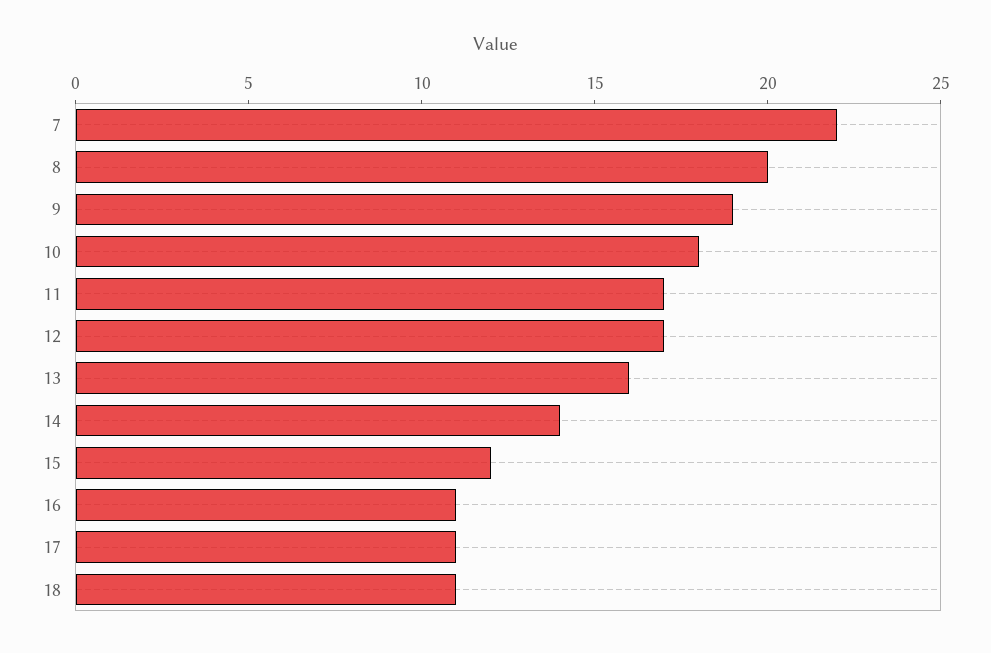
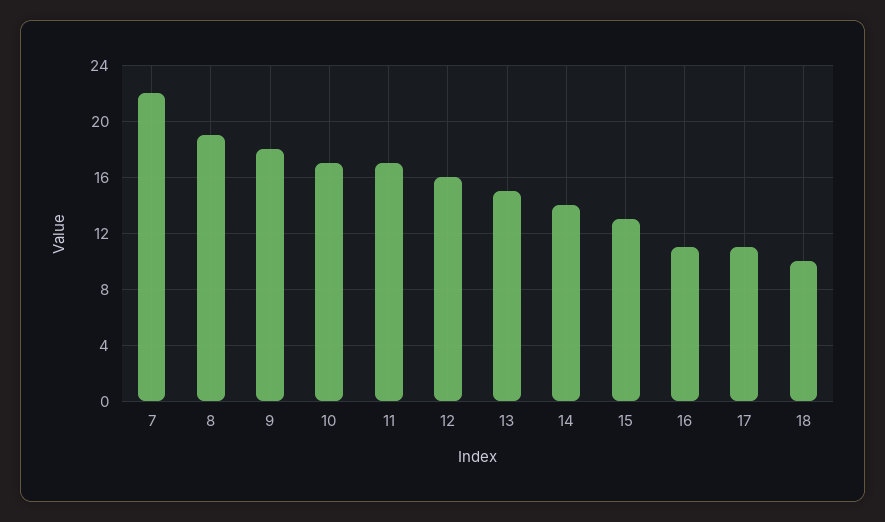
8: 20 -> 19
9: 19 -> 18
10: 18 -> 17
12: 17 -> 16
13: 16 -> 15
15: 12 -> 13
18: 11 -> 10

